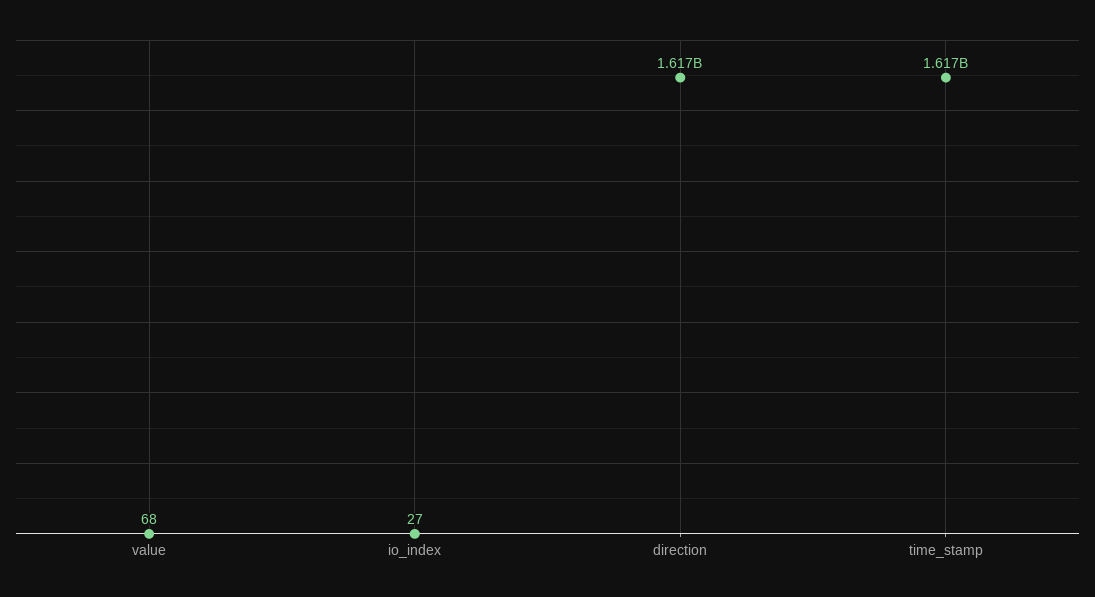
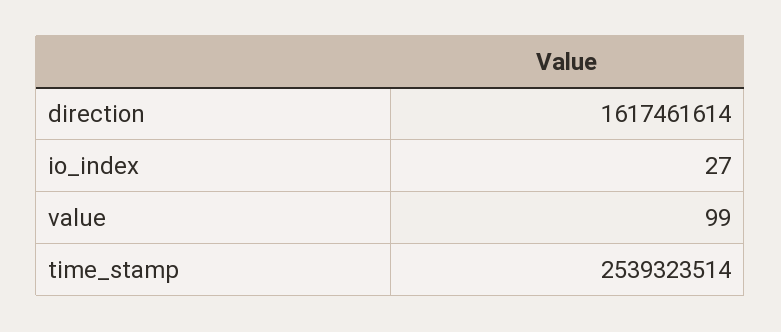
value: 68 -> 99
time_stamp: 1617000000 -> 2539323514

